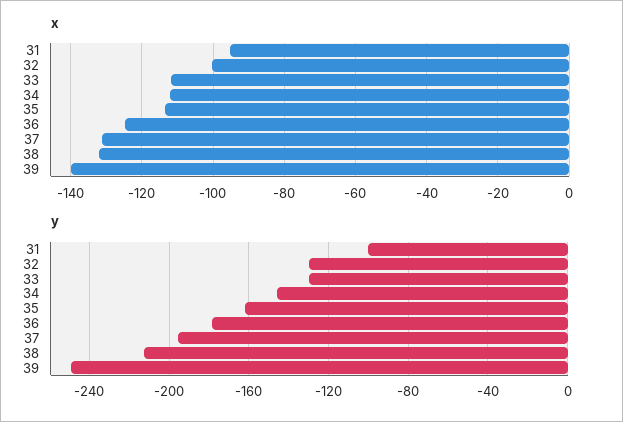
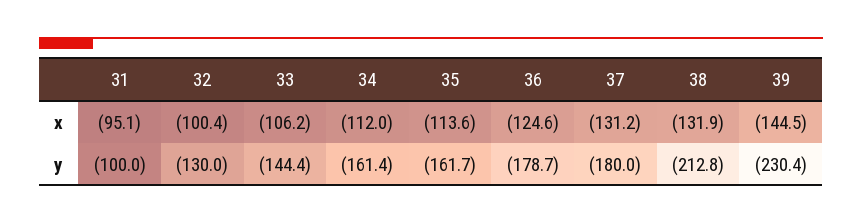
x, 33: -112 -> -106.2
x, 39: -140 -> -144.5
y, 33: -130 -> -144.4
y, 34: -145 -> -161.4
y, 37: -195 -> -180
y, 39: -250 -> -230.4

